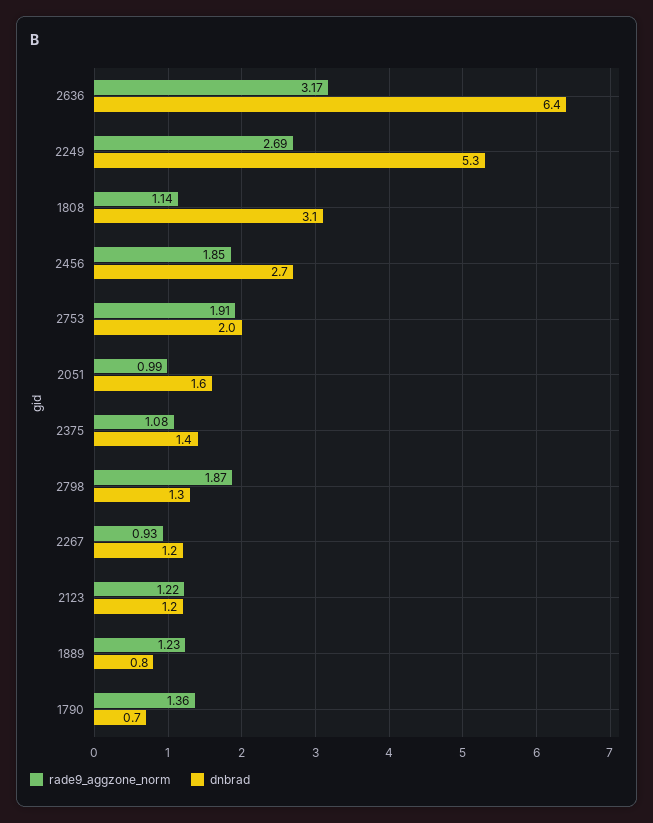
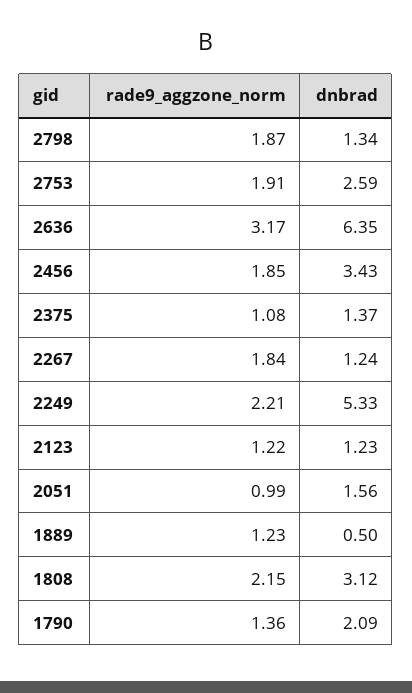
rade9_aggzone_norm, 2249: 2.69 -> 2.21
rade9_aggzone_norm, 1808: 1.14 -> 2.15
dnbrad, 2456: 2.7 -> 3.43
dnbrad, 2753: 2 -> 2.59
rade9_aggzone_norm, 2267: 0.93 -> 1.84
dnbrad, 1889: 0.8 -> 0.5
dnbrad, 1790: 0.7 -> 2.09

